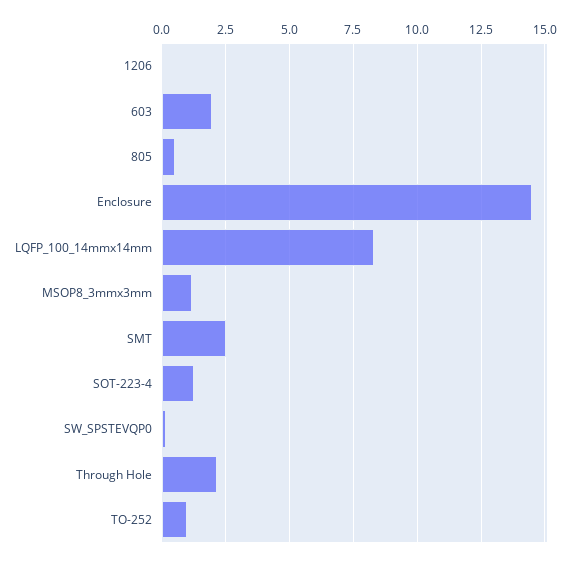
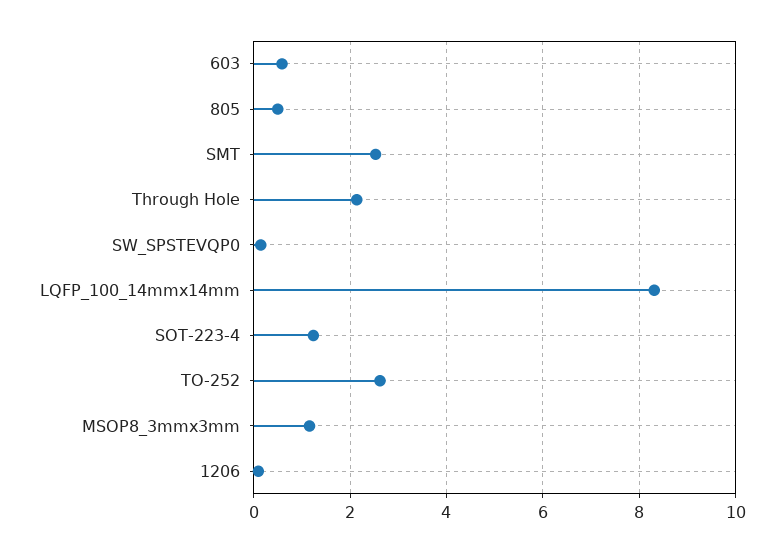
603: 2 -> 0.6
Enclosure: 14.5 -> none
TO-252: 1 -> 2.6

